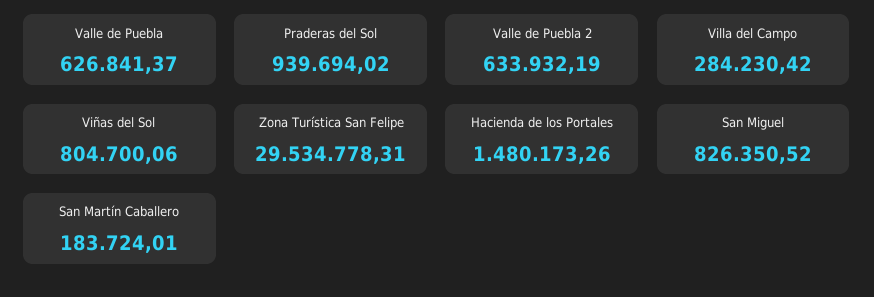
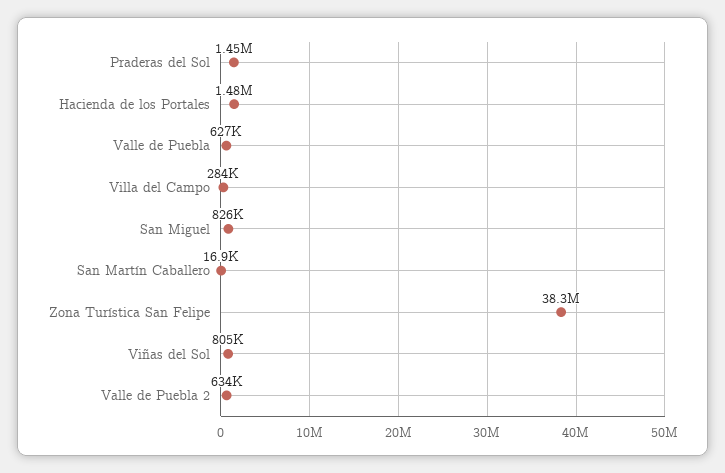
Praderas del Sol: 939694.02 -> 1450000
Zona Turística San Felipe: 29534778.31 -> 38300000
San Martín Caballero: 183724.01 -> 16900

